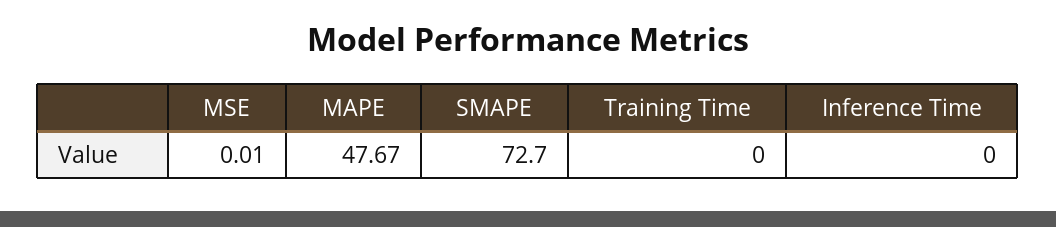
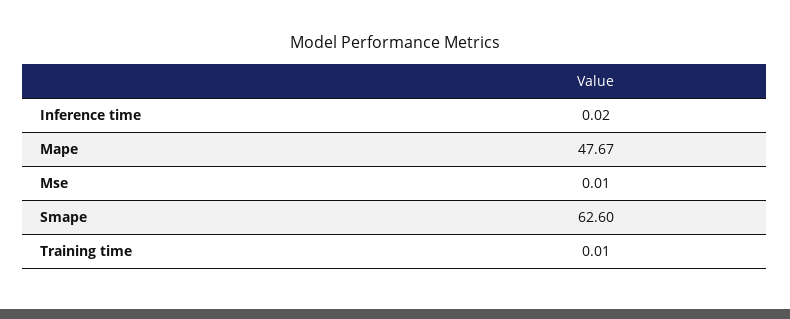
SMAPE: 72.7 -> 62.6
Training Time: 0 -> 0.01
Inference Time: 0 -> 0.02

